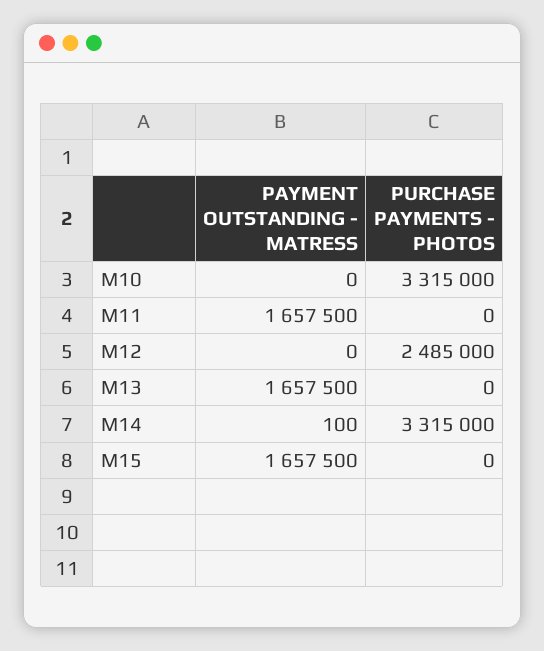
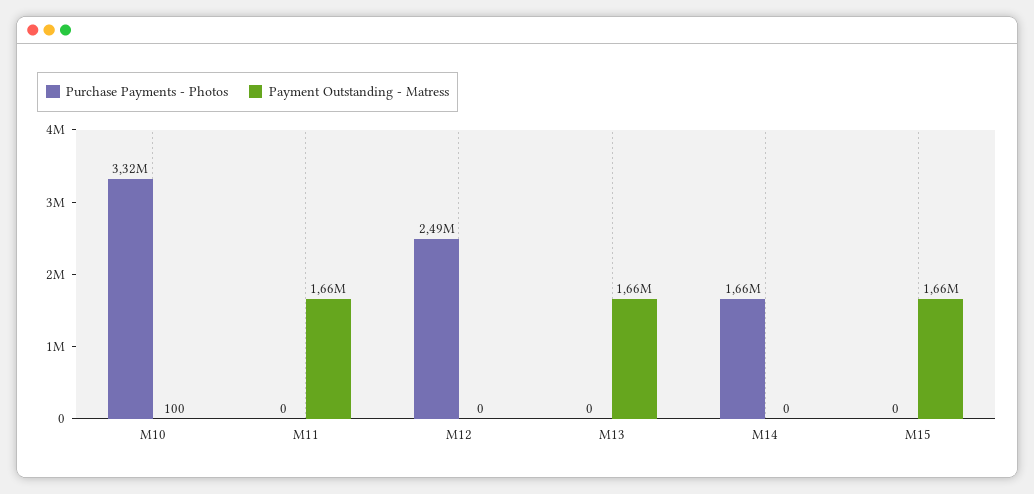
PAYMENT OUTSTANDING - MATRESS, M10: 0 -> 100
PAYMENT OUTSTANDING - MATRESS, M14: 100 -> 0
PURCHASE PAYMENTS - PHOTOS, M14: 3315000 -> 1660000

